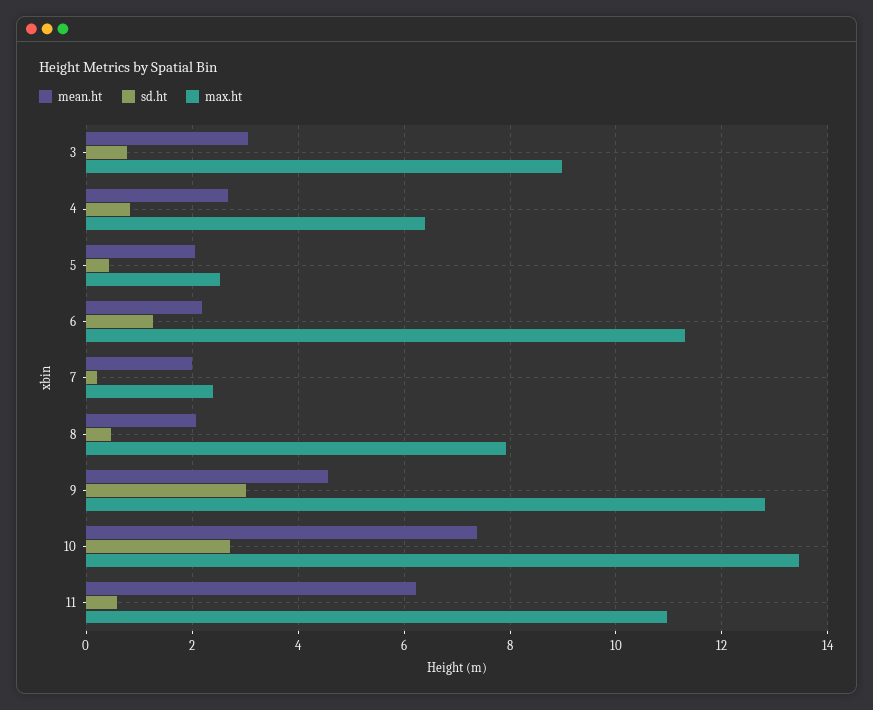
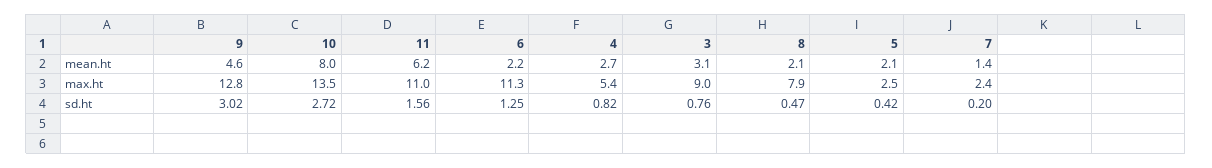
max.ht, 4: 6.4 -> 5.4
mean.ht, 7: 2 -> 1.4
mean.ht, 10: 7.4 -> 8
sd.ht, 11: 0.6 -> 1.56

